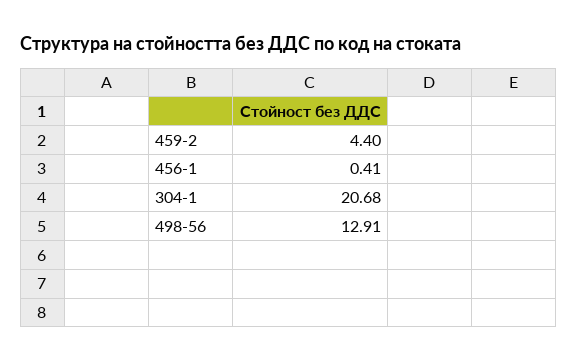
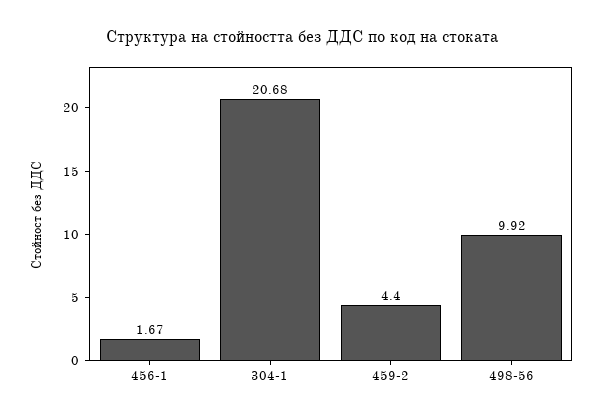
456-1: 0.41 -> 1.67
498-56: 12.91 -> 9.92

